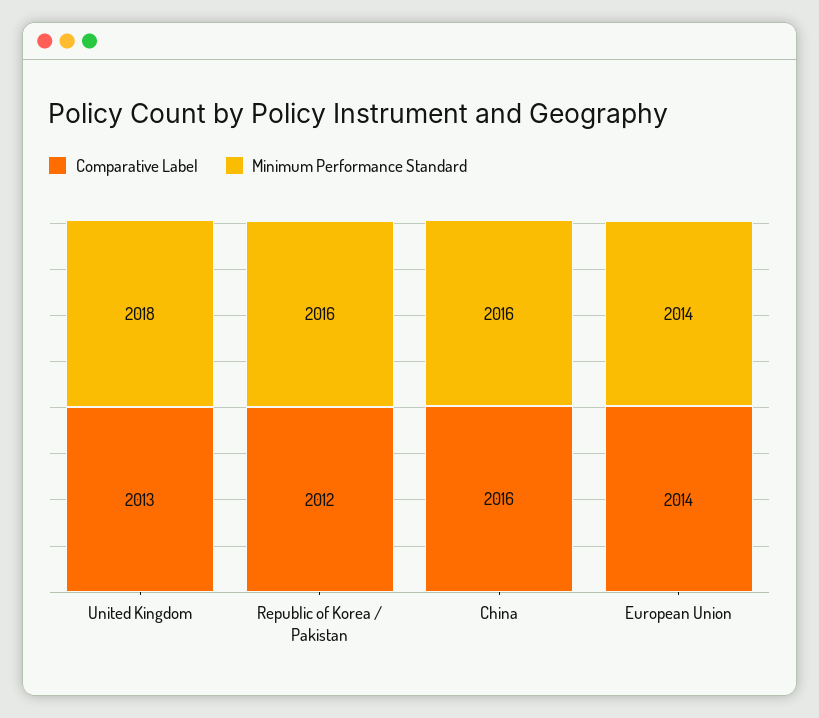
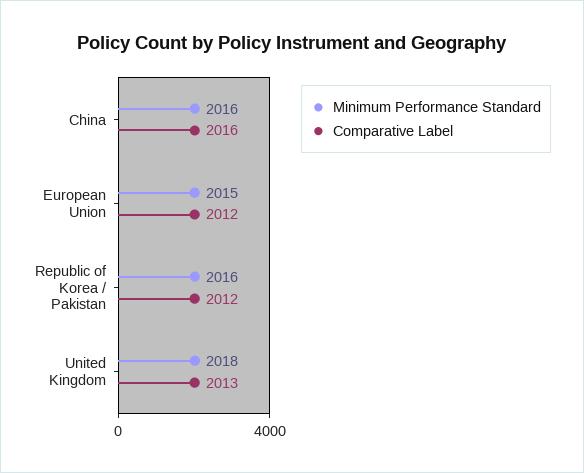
Comparative Label, European Union: 2014 -> 2012
Minimum Performance Standard, European Union: 2014 -> 2015

